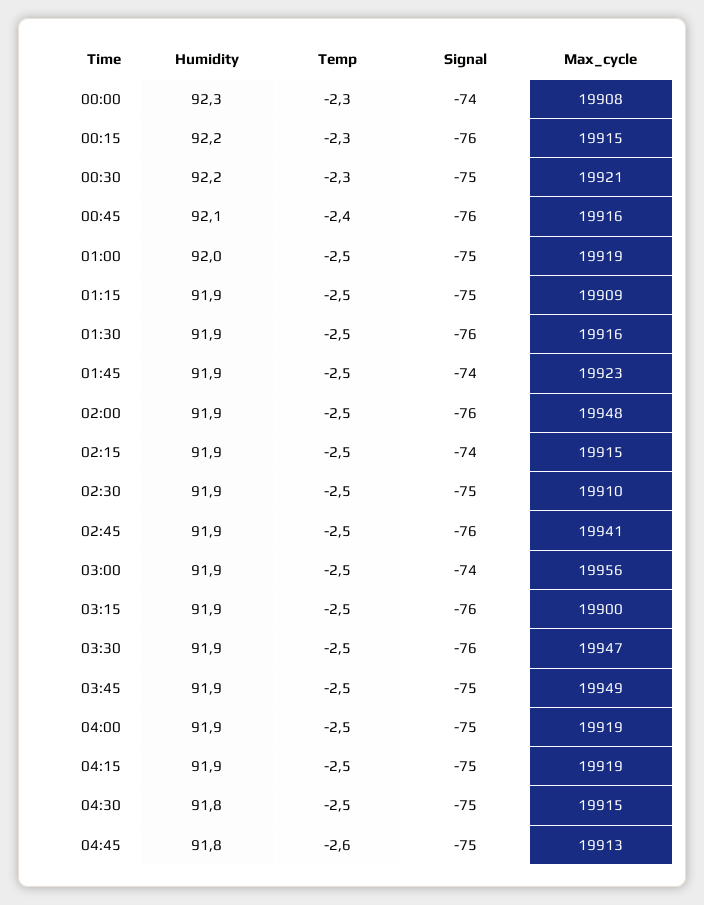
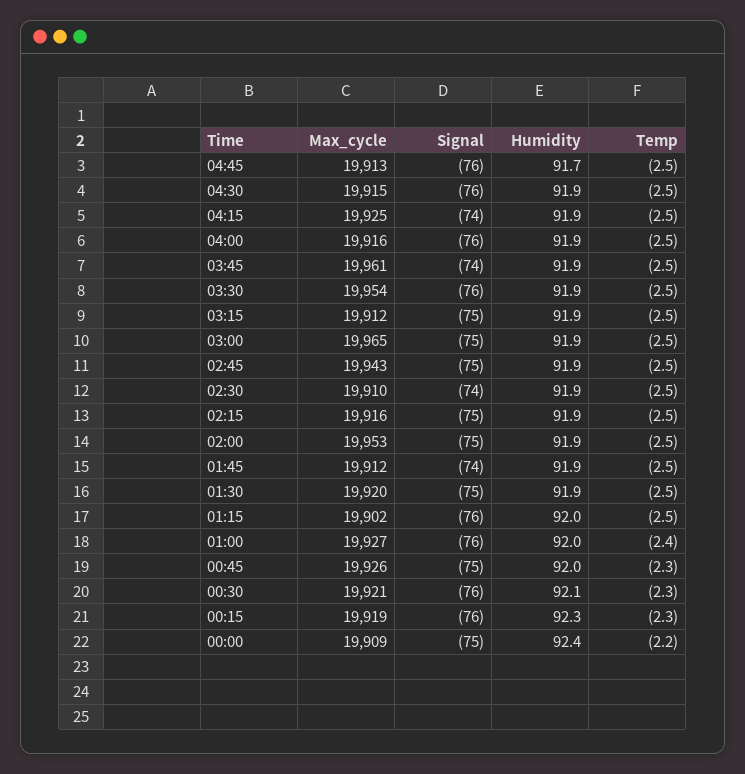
Humidity, 00:00: 92.3 -> 92.4
Temp, 00:00: -2.3 -> -2.2
Signal, 00:00: -74 -> -75
Max_cycle, 00:00: 19908 -> 19909
Humidity, 00:15: 92.2 -> 92.3
Max_cycle, 00:15: 19915 -> 19919
Humidity, 00:30: 92.2 -> 92.1
Signal, 00:30: -75 -> -76
Humidity, 00:45: 92.1 -> 92
Temp, 00:45: -2.4 -> -2.3
Signal, 00:45: -76 -> -75
Max_cycle, 00:45: 19916 -> 19926
Temp, 01:00: -2.5 -> -2.4
Signal, 01:00: -75 -> -76
Max_cycle, 01:00: 19919 -> 19927
Humidity, 01:15: 91.9 -> 92
Signal, 01:15: -75 -> -76
Max_cycle, 01:15: 19909 -> 19902
Signal, 01:30: -76 -> -75
Max_cycle, 01:30: 19916 -> 19920
Max_cycle, 01:45: 19923 -> 19912
Signal, 02:00: -76 -> -75
Max_cycle, 02:00: 19948 -> 19953
Signal, 02:15: -74 -> -75
Max_cycle, 02:15: 19915 -> 19916
Signal, 02:30: -75 -> -74
Signal, 02:45: -76 -> -75
Max_cycle, 02:45: 19941 -> 19943
Signal, 03:00: -74 -> -75
Max_cycle, 03:00: 19956 -> 19965
Signal, 03:15: -76 -> -75
Max_cycle, 03:15: 19900 -> 19912
Max_cycle, 03:30: 19947 -> 19954
Signal, 03:45: -75 -> -74
Max_cycle, 03:45: 19949 -> 19961
Signal, 04:00: -75 -> -76
Max_cycle, 04:00: 19919 -> 19916
Signal, 04:15: -75 -> -74
Max_cycle, 04:15: 19919 -> 19925
Humidity, 04:30: 91.8 -> 91.9
Signal, 04:30: -75 -> -76
Humidity, 04:45: 91.8 -> 91.7
Temp, 04:45: -2.6 -> -2.5
Signal, 04:45: -75 -> -76

